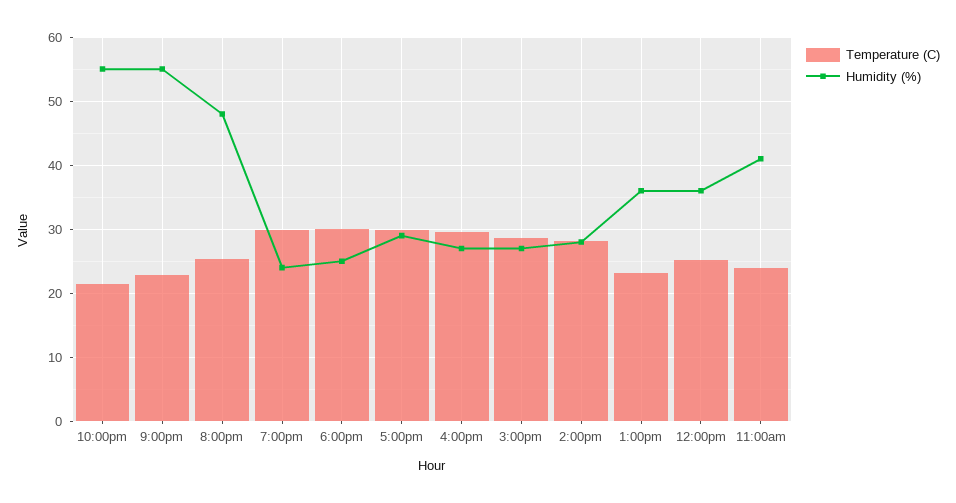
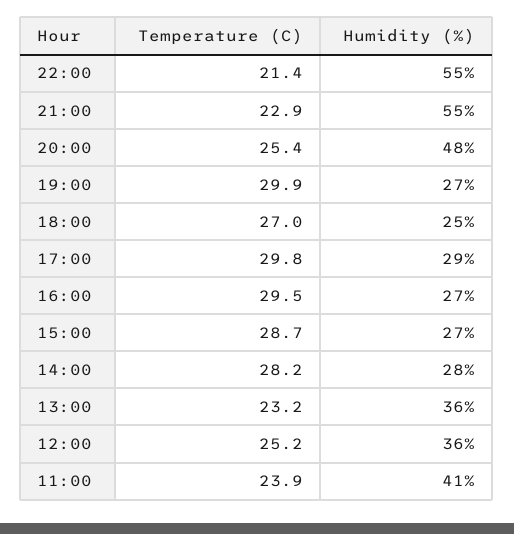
Humidity (%), 7:00pm: 24 -> 27
Temperature (C), 6:00pm: 30 -> 27

